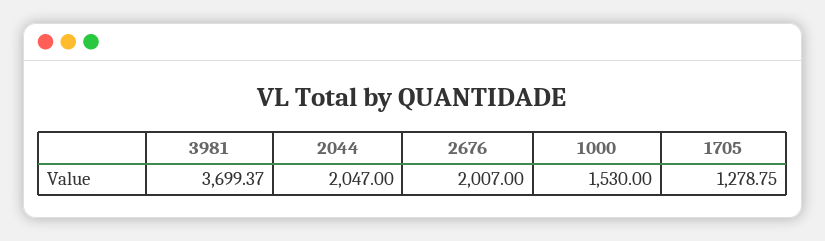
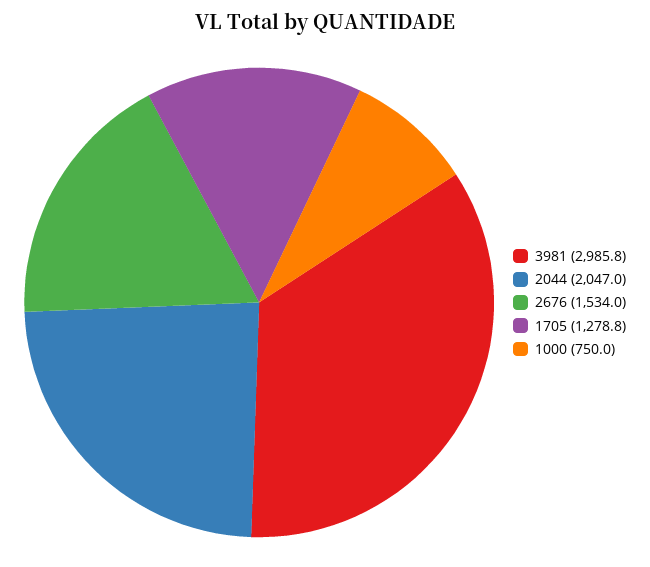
3981: 3699.37 -> 2985.8
2676: 2007 -> 1534
1000: 1530 -> 750

